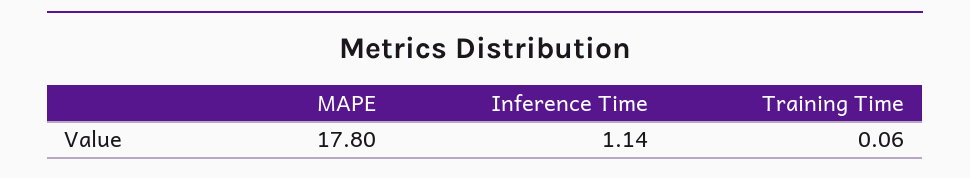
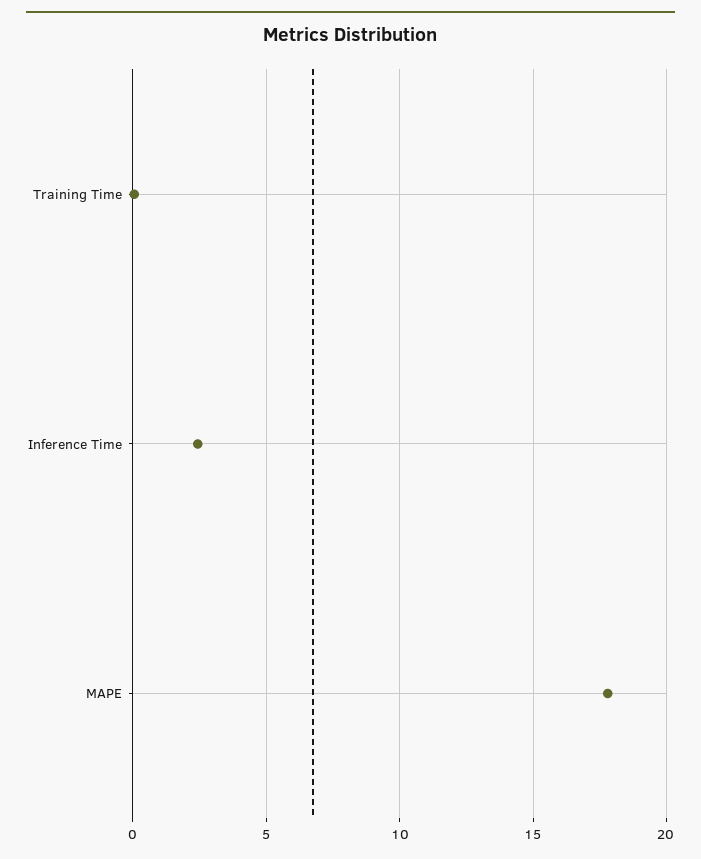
Inference Time: 1.14 -> 2.5

